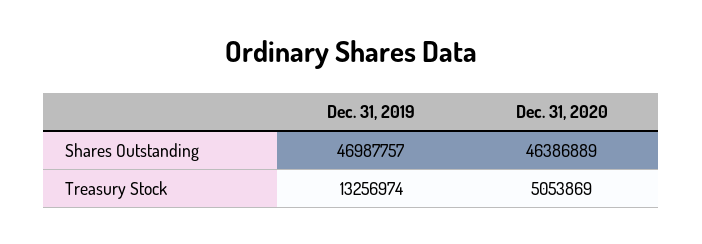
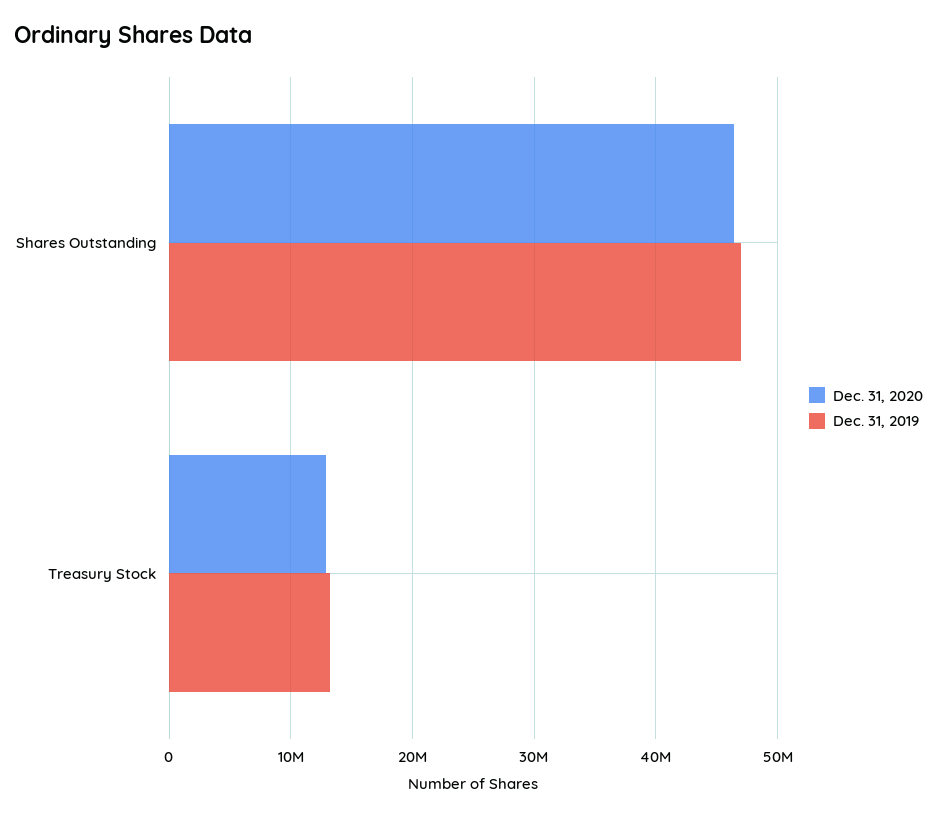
Dec. 31, 2020, Treasury Stock: 5053869 -> 13000000

